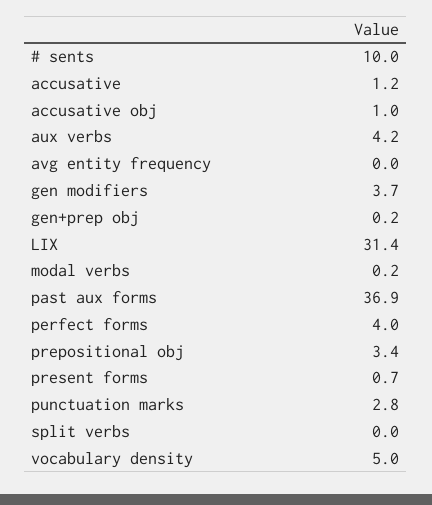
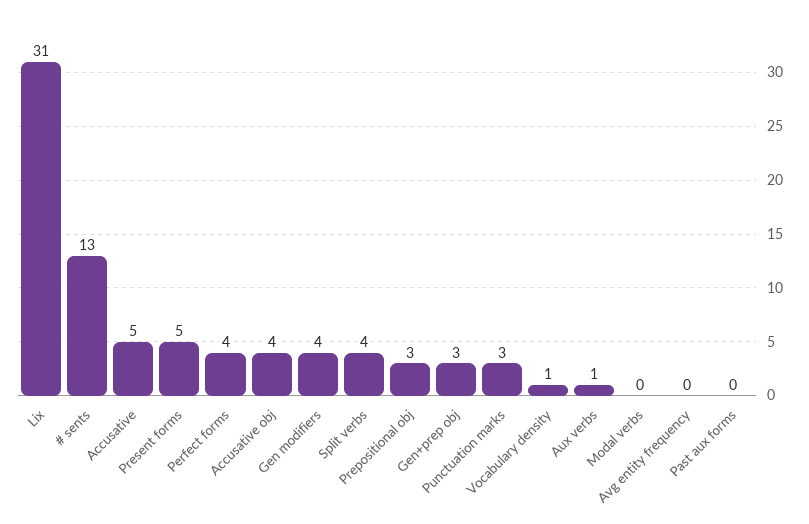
# sents: 10 -> 13
accusative: 1.2 -> 5
accusative obj: 1 -> 4
aux verbs: 4.2 -> 1
gen+prep obj: 0.2 -> 3
past aux forms: 36.9 -> 0
present forms: 0.7 -> 5
split verbs: 0 -> 4
vocabulary density: 5 -> 1

